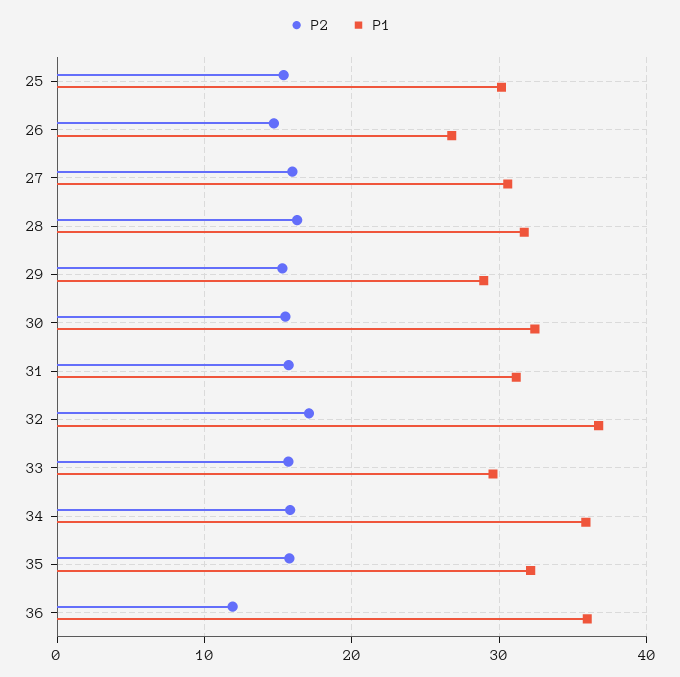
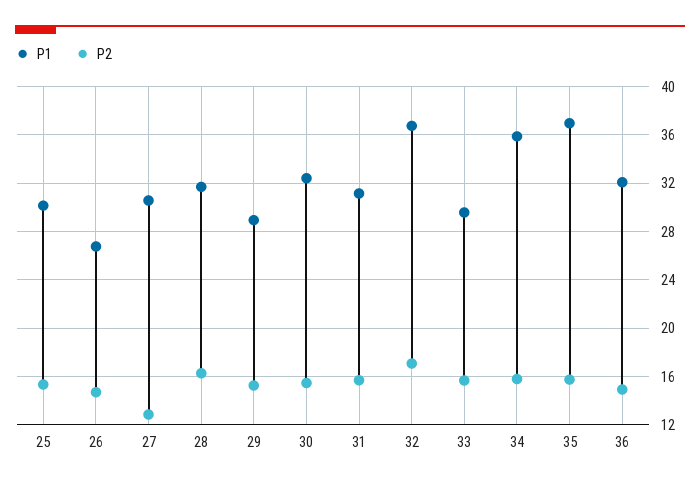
P2, 27: 16 -> 13
P1, 35: 32 -> 37
P2, 36: 12 -> 15
P1, 36: 36 -> 32

